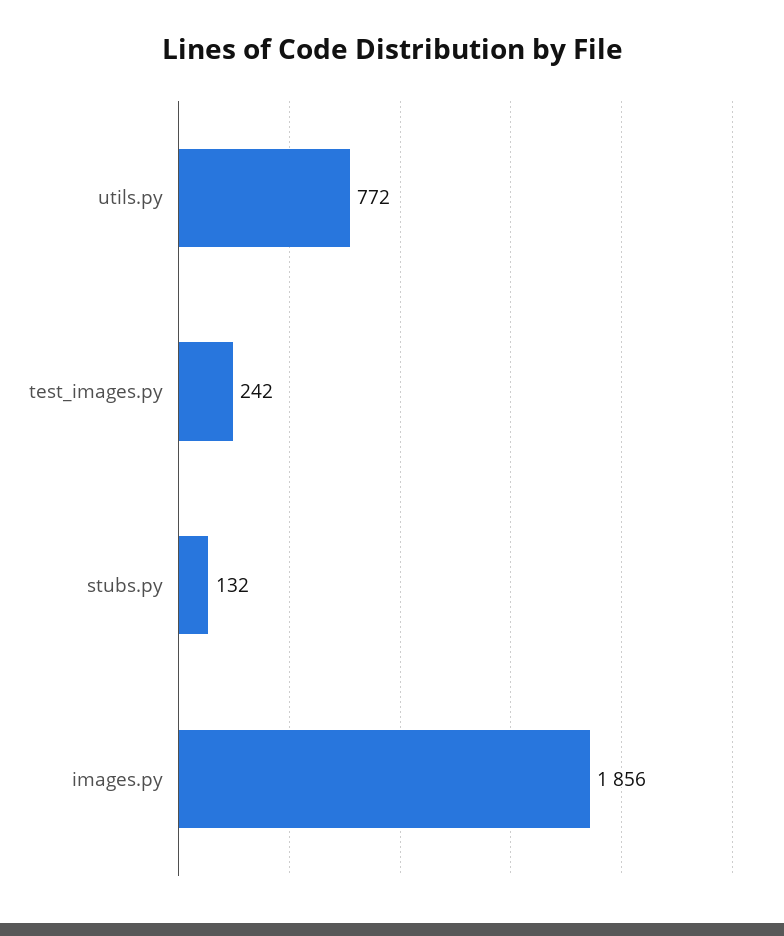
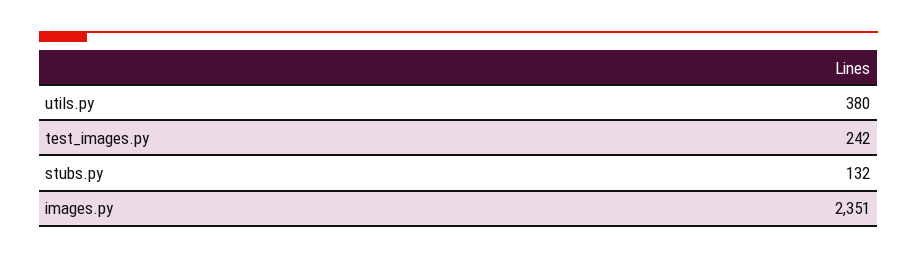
utils.py: 772 -> 380
images.py: 1856 -> 2351

